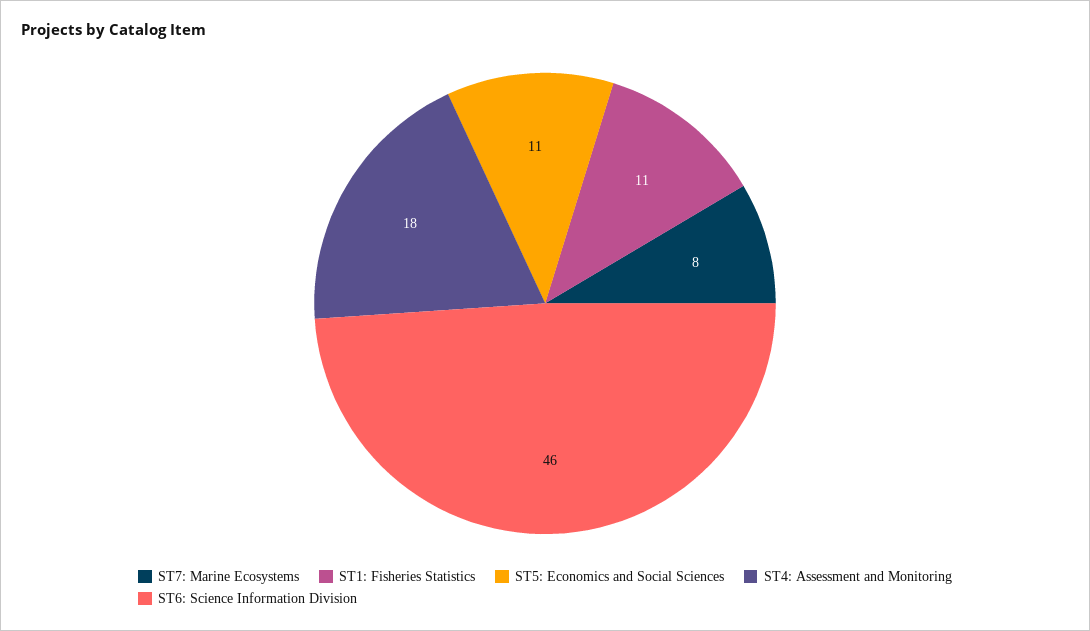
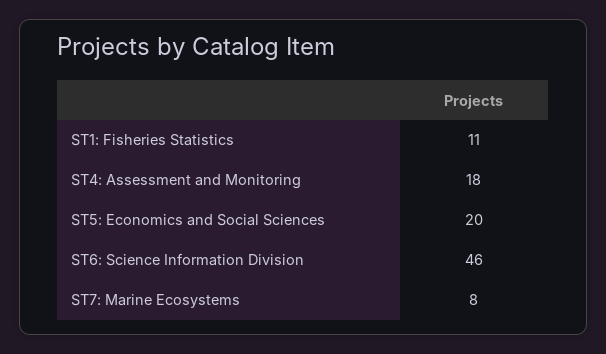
ST5: Economics and Social Sciences: 11 -> 20

